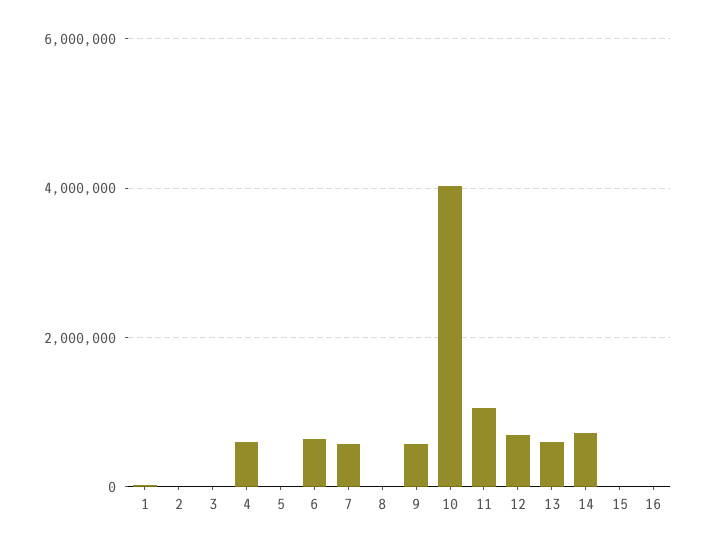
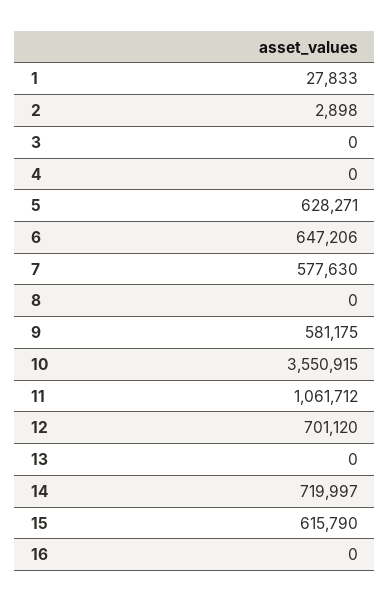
4: 600000 -> 0
5: 0 -> 628271
10: 4000000 -> 3550915
13: 600000 -> 0
15: 0 -> 615790

